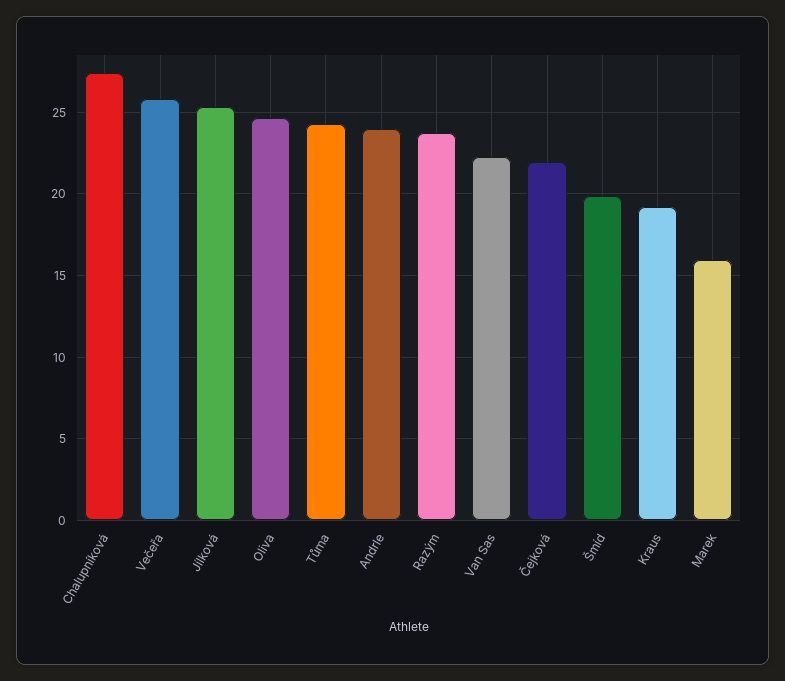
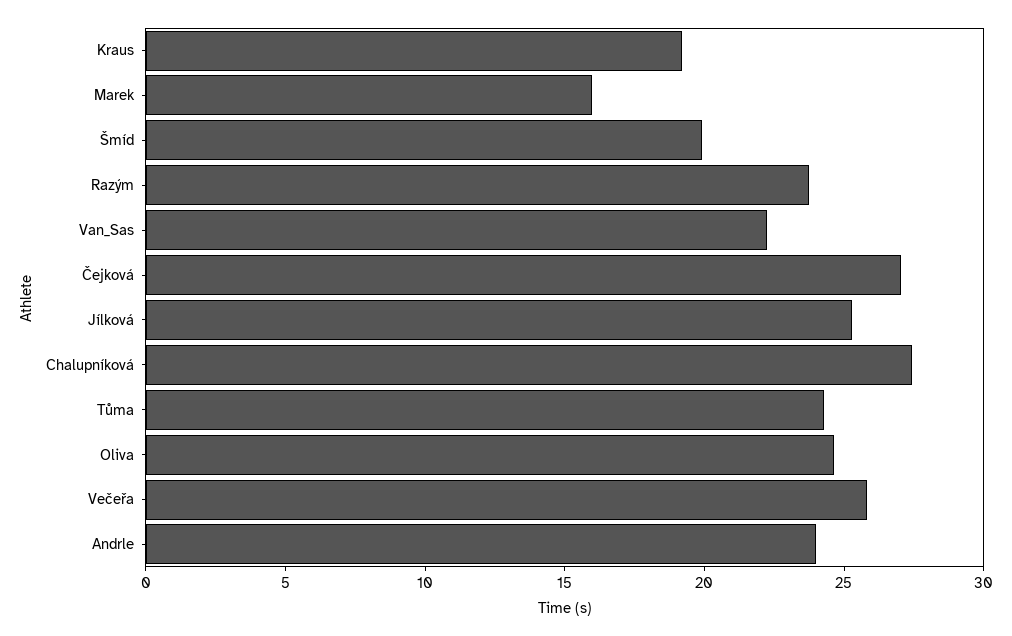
Čejková: 22 -> 27

